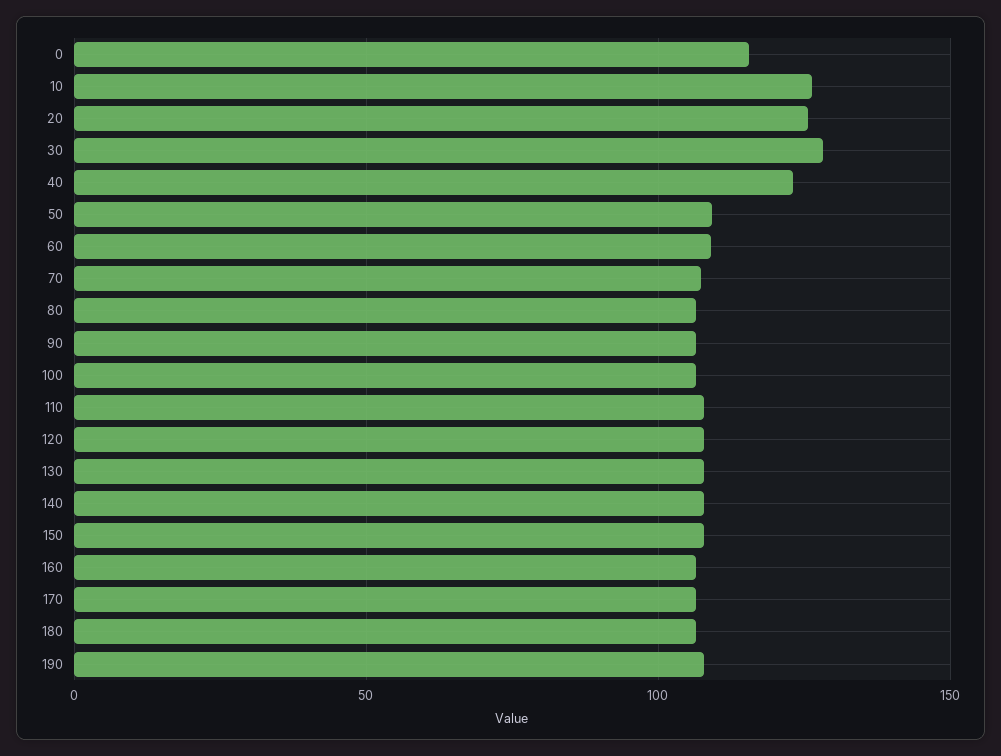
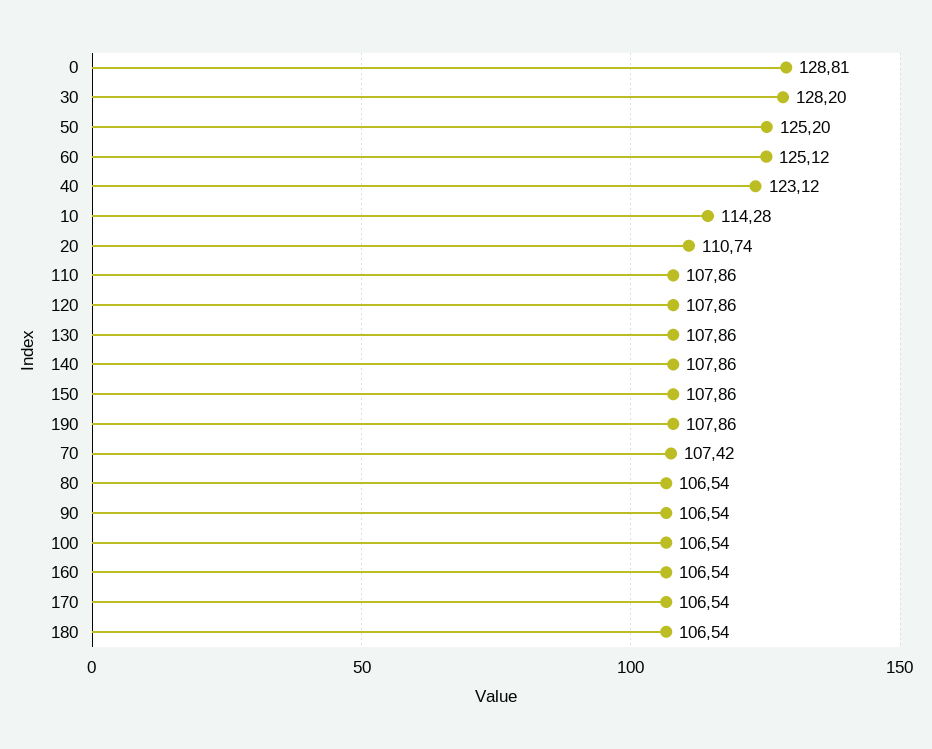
0: 115 -> 128.81
10: 125 -> 114.28
20: 125 -> 110.74
50: 110 -> 125.2
60: 110 -> 125.12

